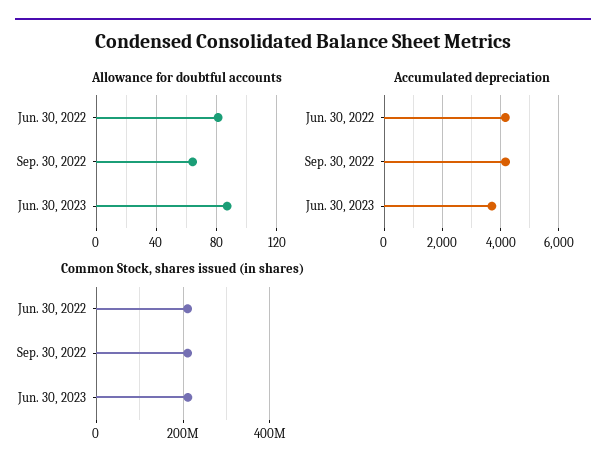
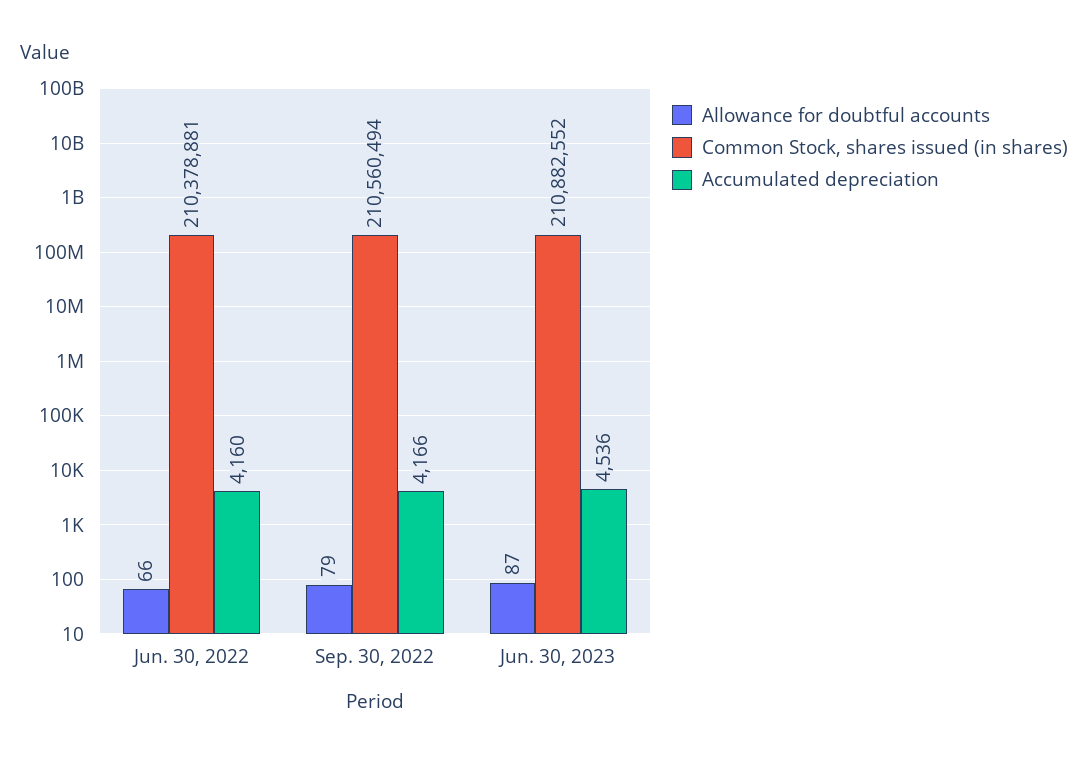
Allowance for doubtful accounts, Jun. 30, 2022: 80 -> 66
Allowance for doubtful accounts, Sep. 30, 2022: 65 -> 79
Accumulated depreciation, Jun. 30, 2023: 3750 -> 4536

